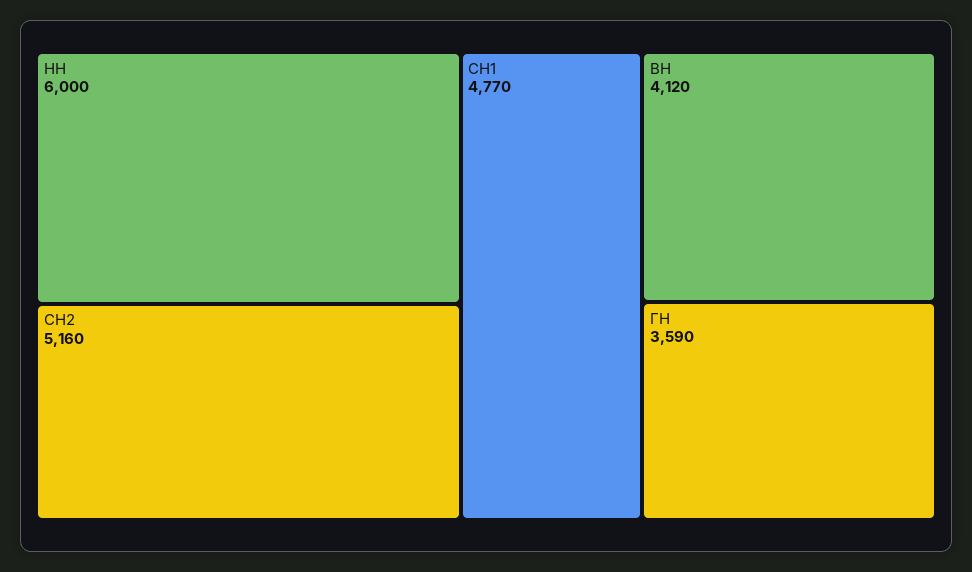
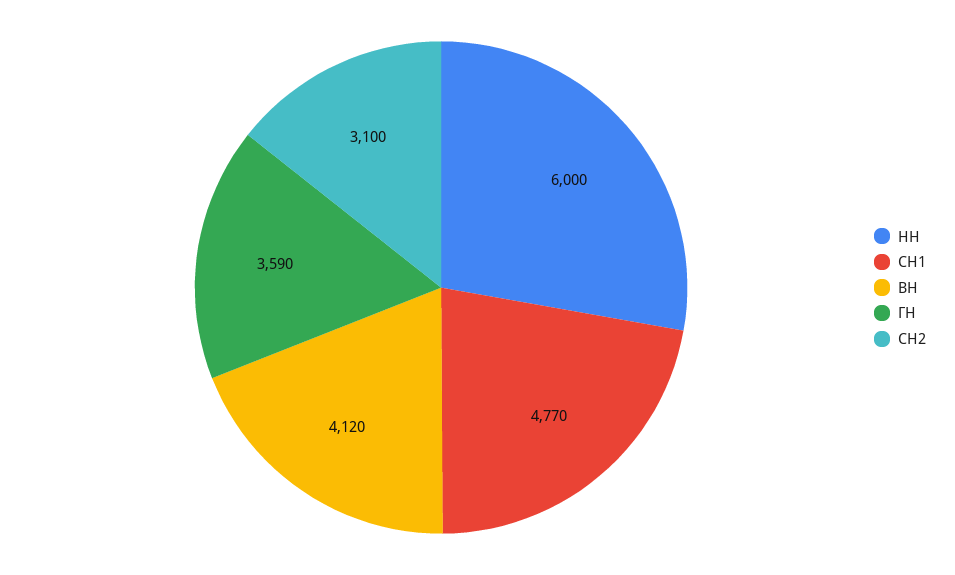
СН2: 5160 -> 3100

